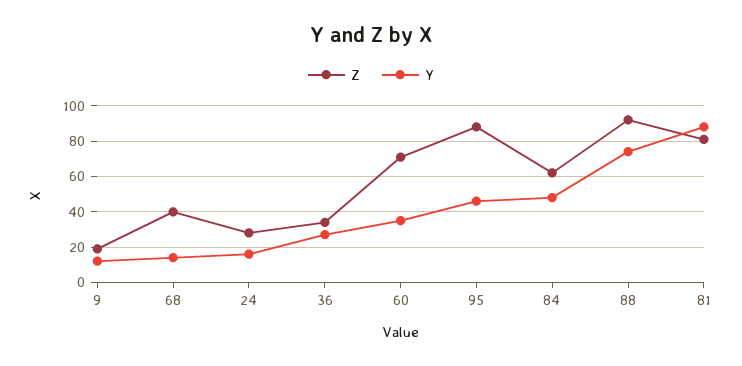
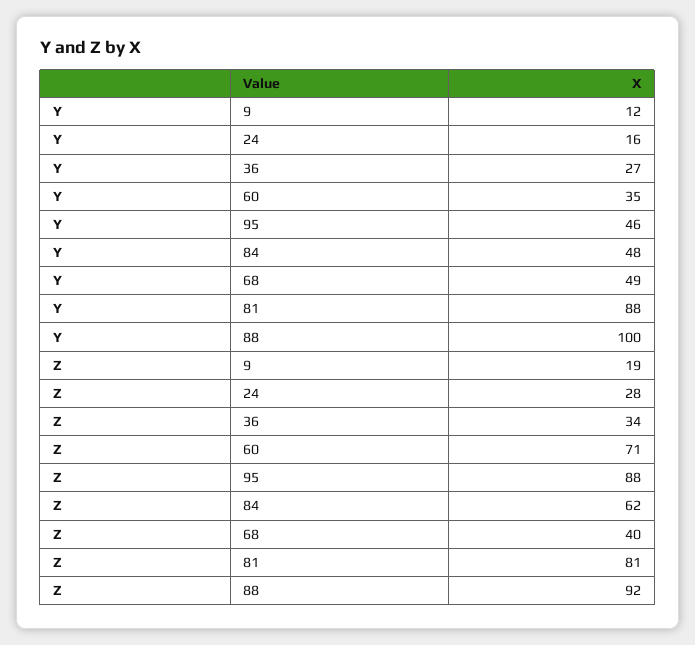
Y, 68: 15 -> 49
Y, 88: 75 -> 100

